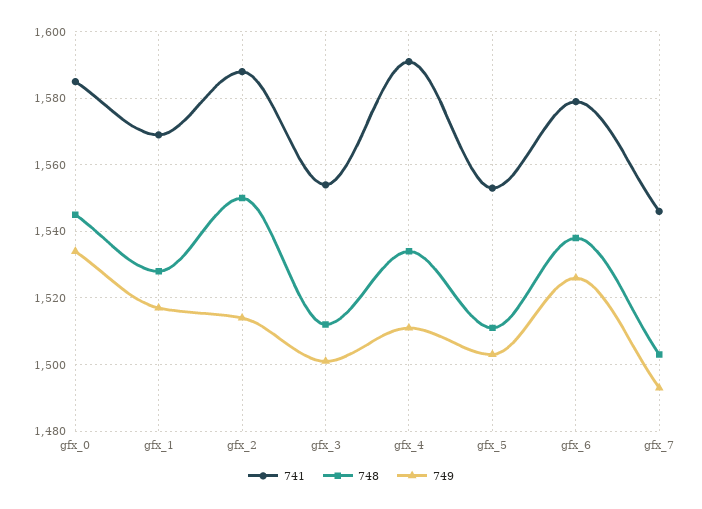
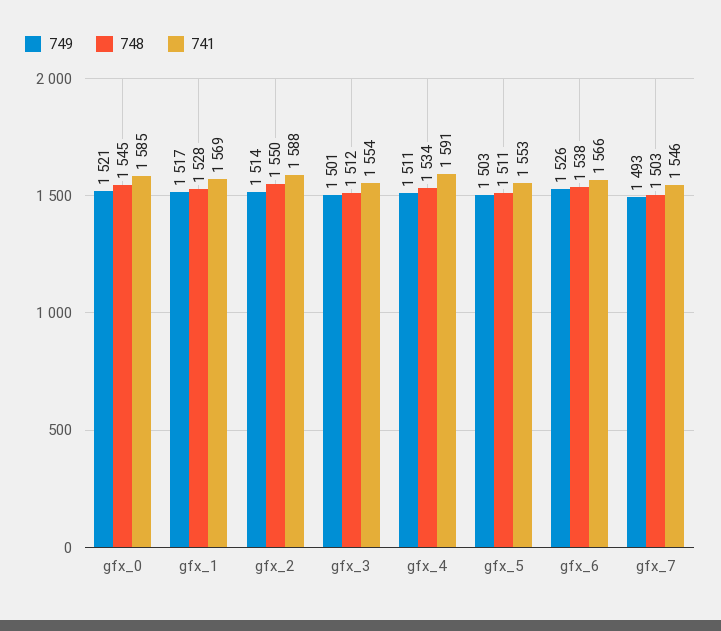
749, gfx_0: 1535 -> 1521
741, gfx_6: 1580 -> 1566

